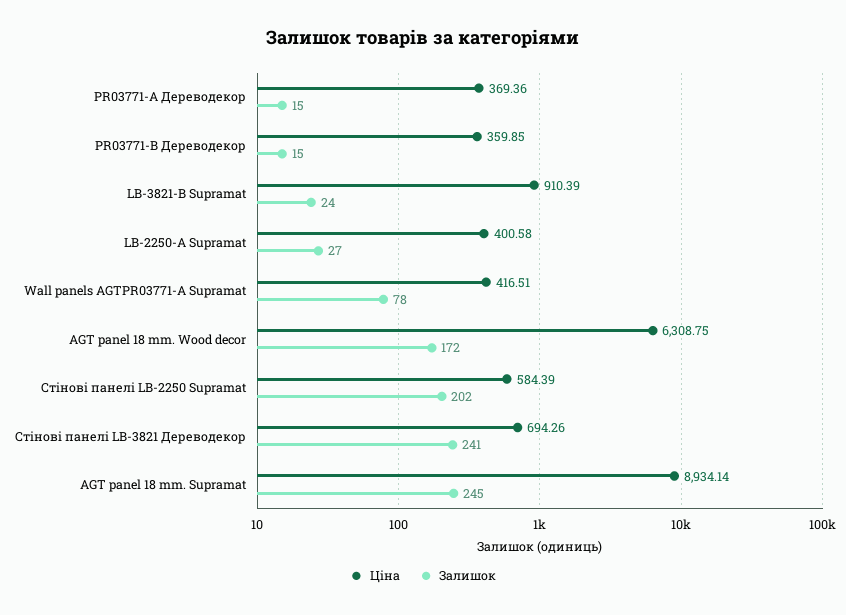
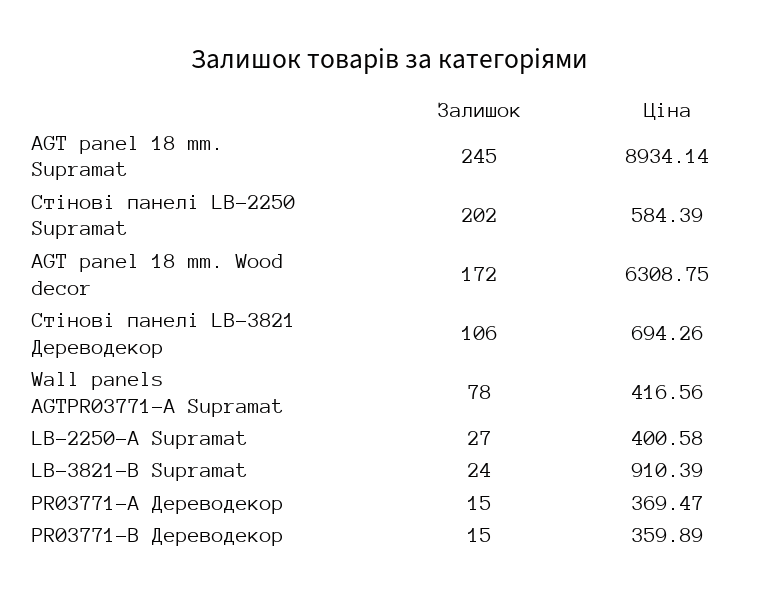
Ціна, PR03771-А Дереводекор: 369.36 -> 369.47
Ціна, PR03771-B Дереводекор: 359.85 -> 359.89
Ціна, Wall panels AGTPR03771-А Supramat: 416.51 -> 416.56
Залишок, Стінові панелі LB-3821 Дереводекор: 241 -> 106

